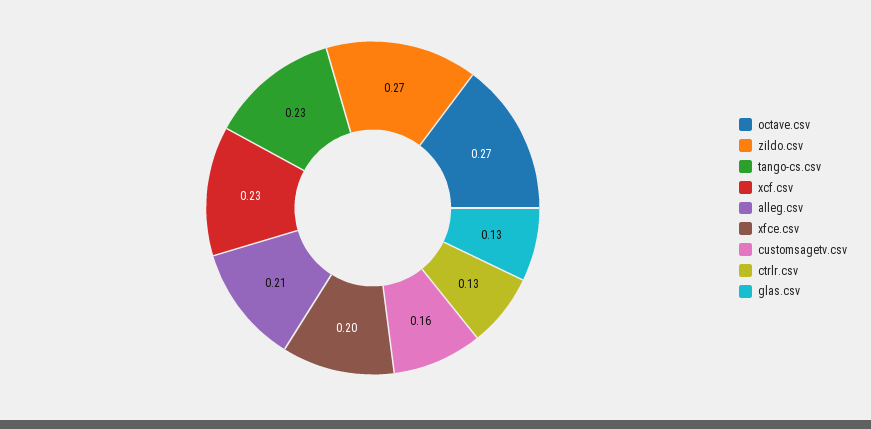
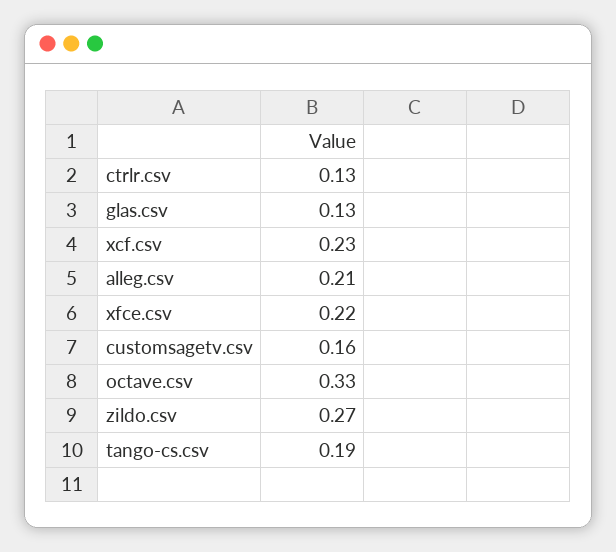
octave.csv: 0.27 -> 0.33
tango-cs.csv: 0.23 -> 0.19
xfce.csv: 0.2 -> 0.22

